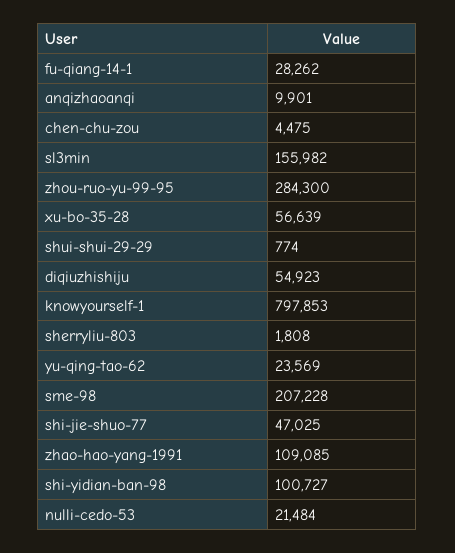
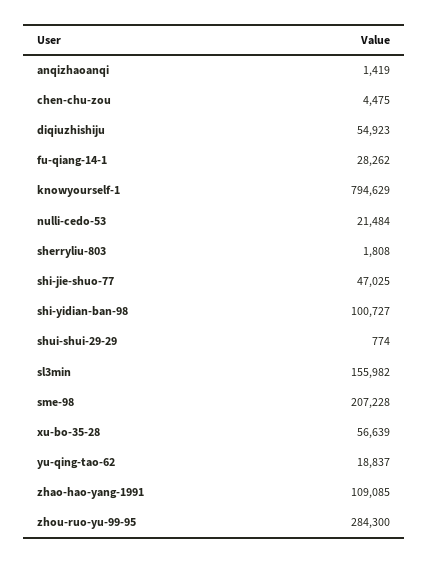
anqizhaoanqi: 9901 -> 1419
knowyourself-1: 797853 -> 794629
yu-qing-tao-62: 23569 -> 18837

